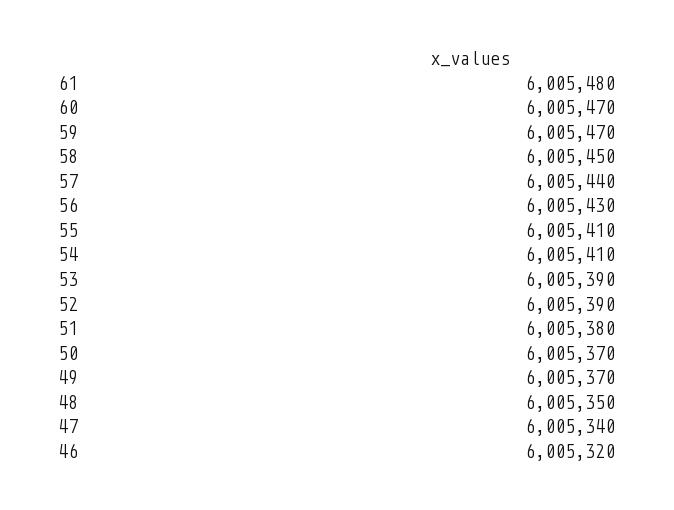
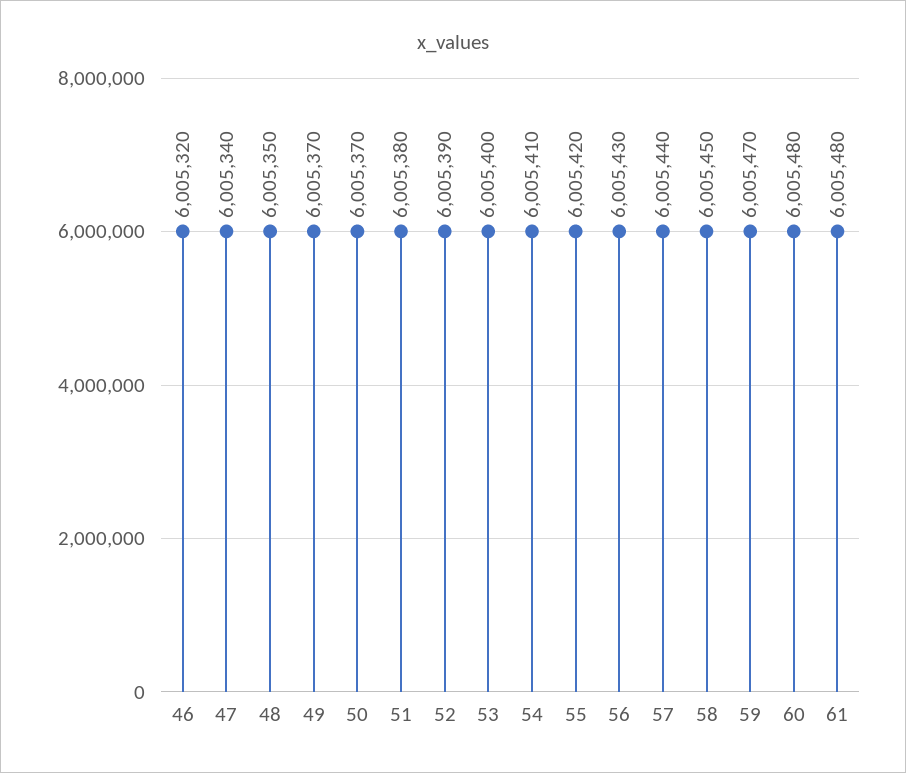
60: 6005470 -> 6005480
55: 6005410 -> 6005420
53: 6005390 -> 6005400

